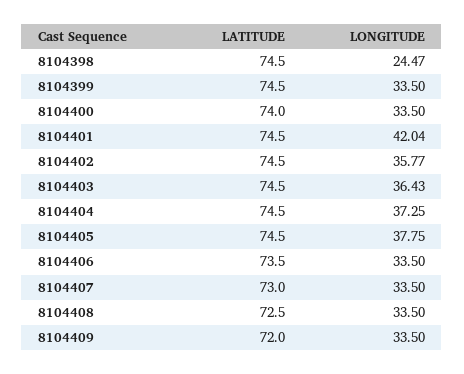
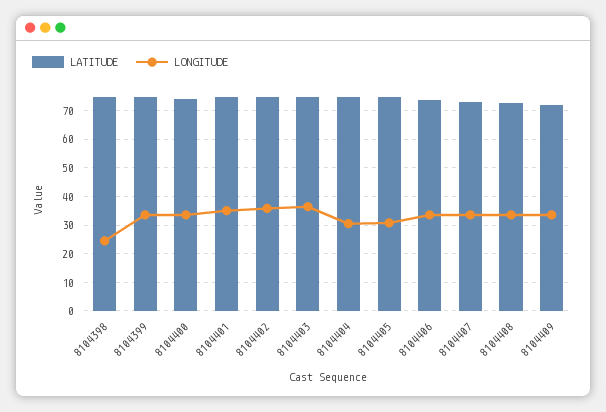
LONGITUDE, 8104401: 42.04 -> 35
LONGITUDE, 8104404: 37.25 -> 30
LONGITUDE, 8104405: 37.75 -> 30

